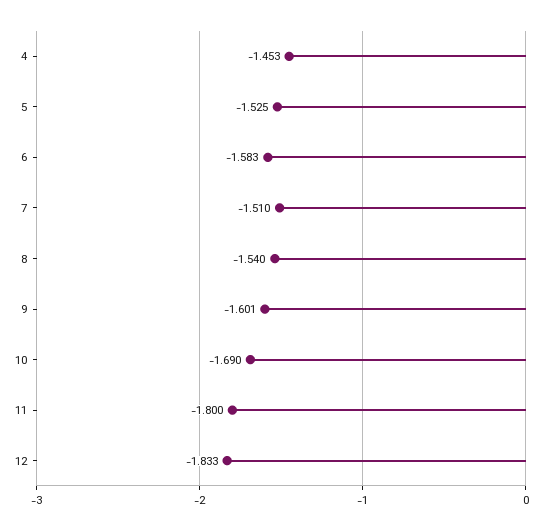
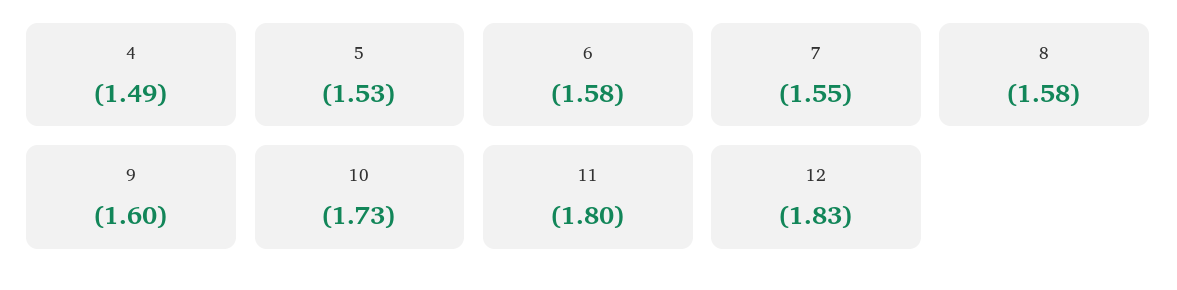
4: -1.453 -> -1.49
7: -1.51 -> -1.55
8: -1.54 -> -1.58
10: -1.69 -> -1.73

